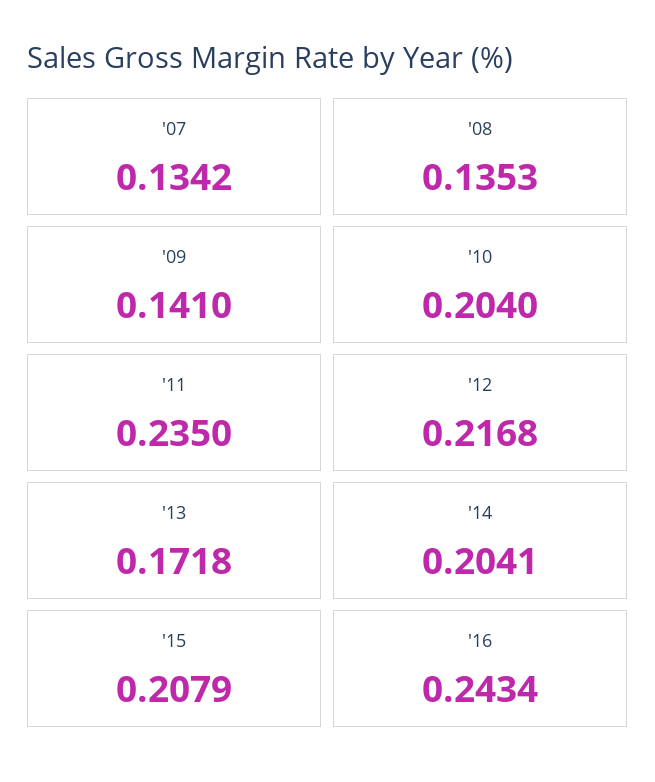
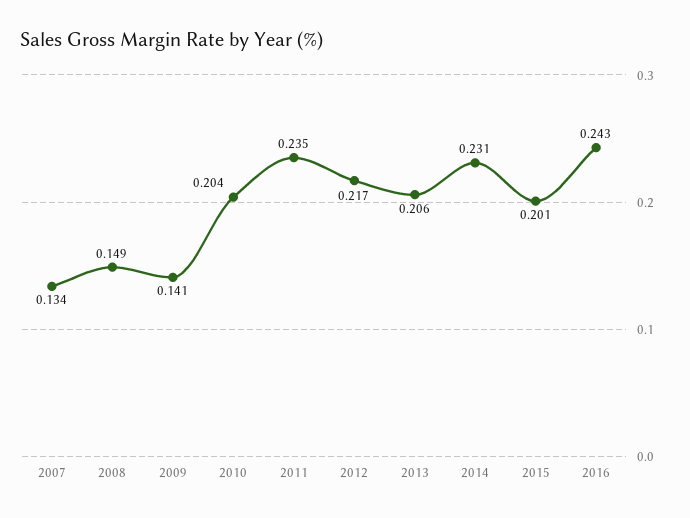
'08: 0.1353 -> 0.149
'13: 0.1718 -> 0.206
'14: 0.2041 -> 0.231
'15: 0.2079 -> 0.201

